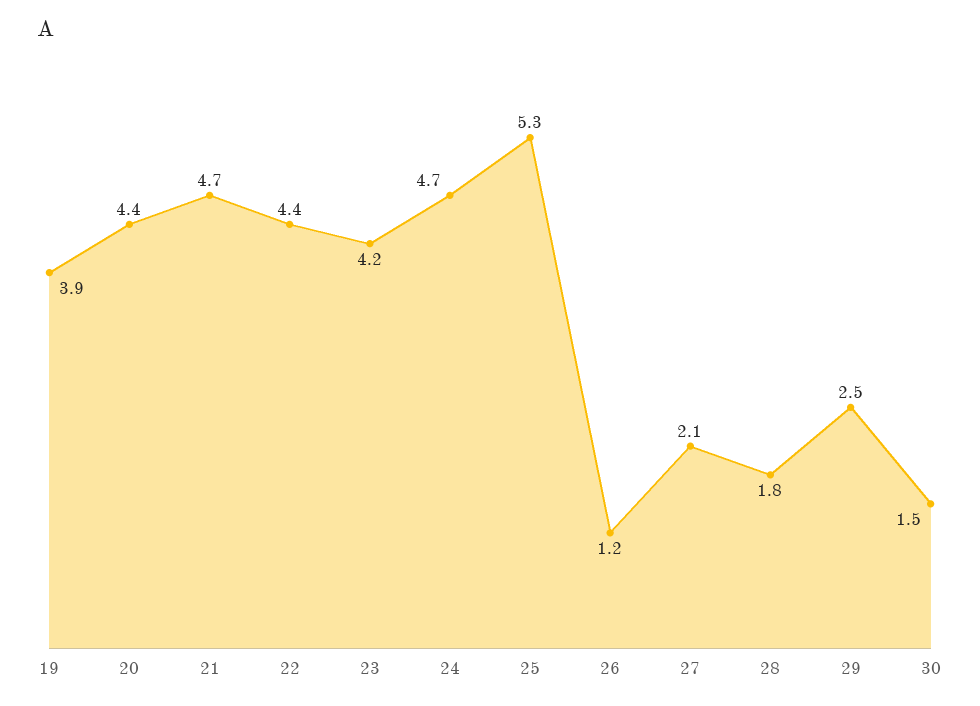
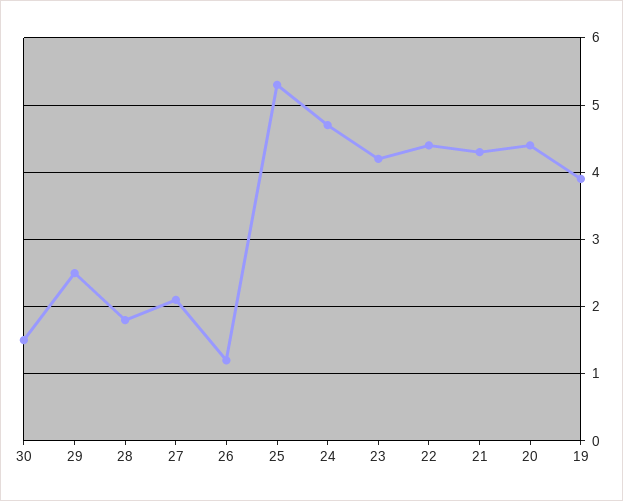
21: 4.7 -> 4.3

